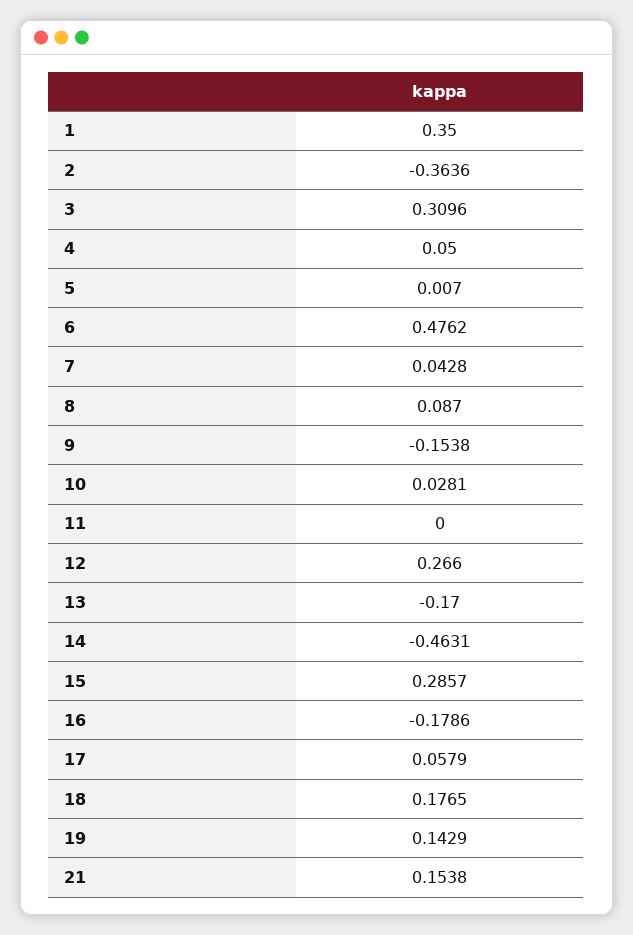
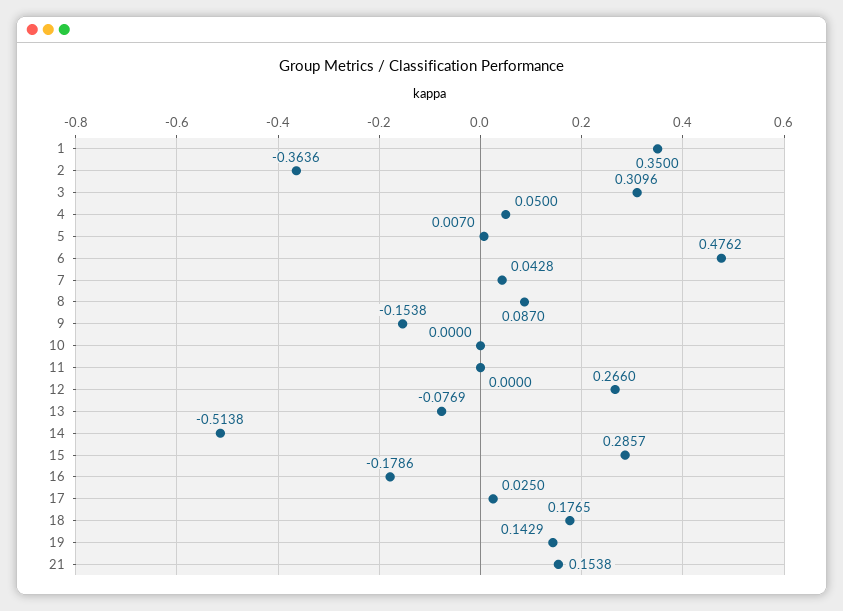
10: 0.0281 -> 0
13: -0.17 -> -0.0769
14: -0.4631 -> -0.5138
17: 0.0579 -> 0.025

